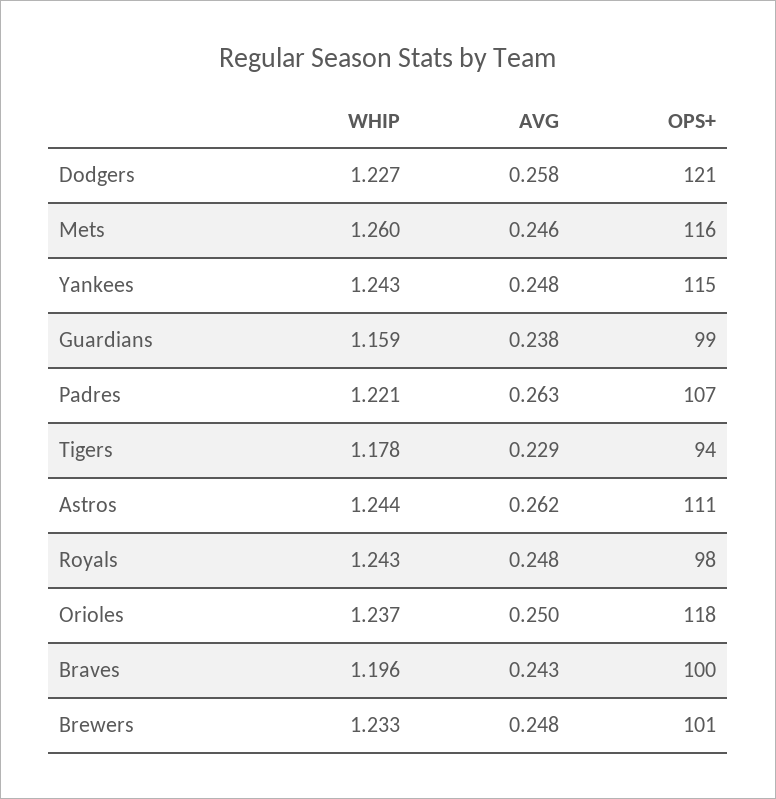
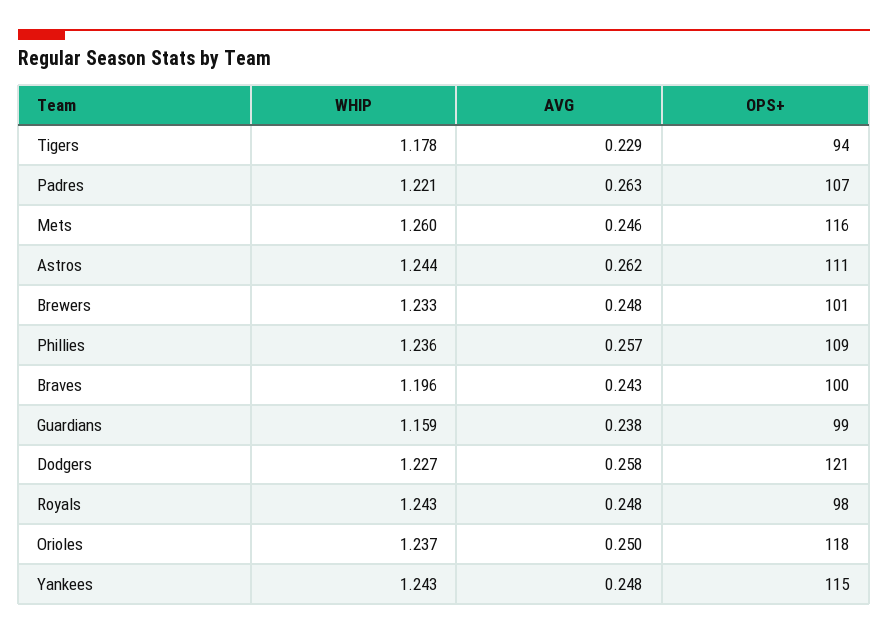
WHIP, Phillies: none -> 1.236
AVG, Phillies: none -> 0.257
OPS+, Phillies: none -> 109

